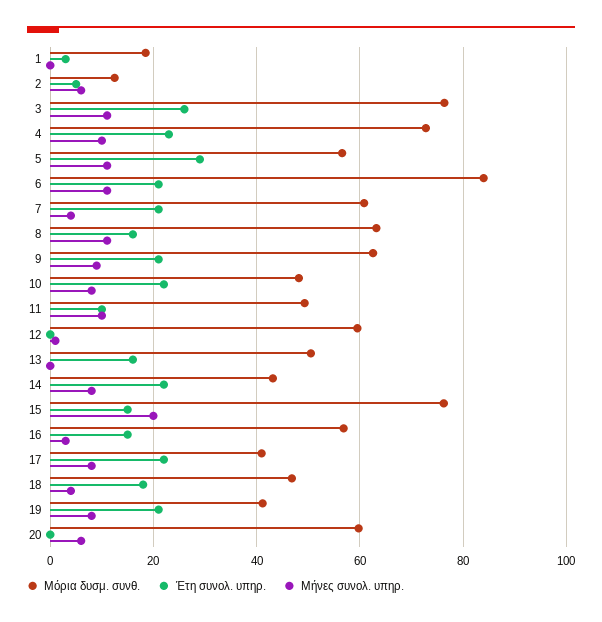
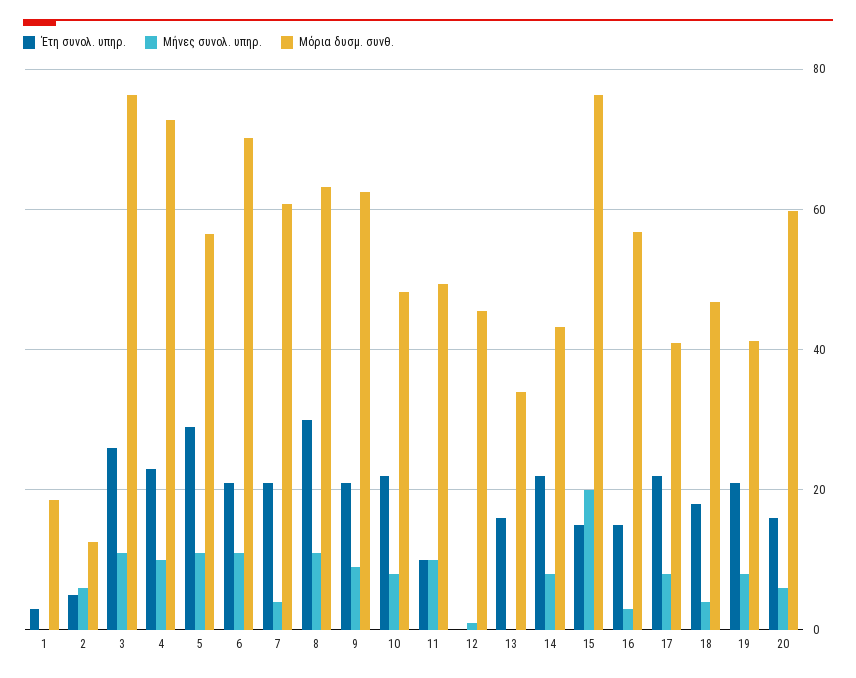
Μόρια δυσμ. συνθ., 6: 84 -> 70
Έτη συνολ. υπηρ., 8: 16 -> 30
Μόρια δυσμ. συνθ., 12: 60 -> 46
Μόρια δυσμ. συνθ., 13: 50 -> 34
Έτη συνολ. υπηρ., 20: 0 -> 16

